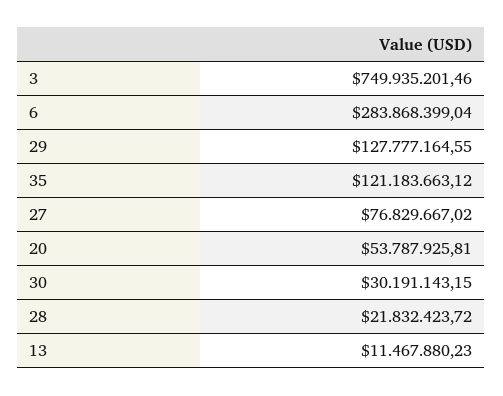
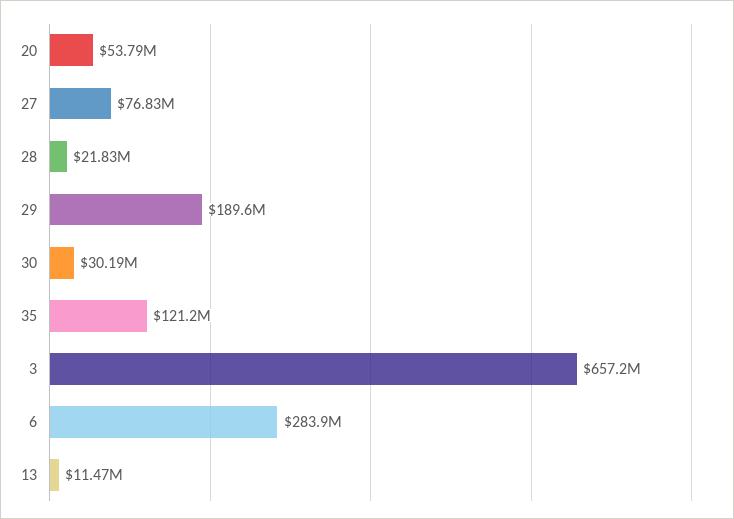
3: 749935201.46 -> 657200000
29: 127777164.55 -> 189600000

